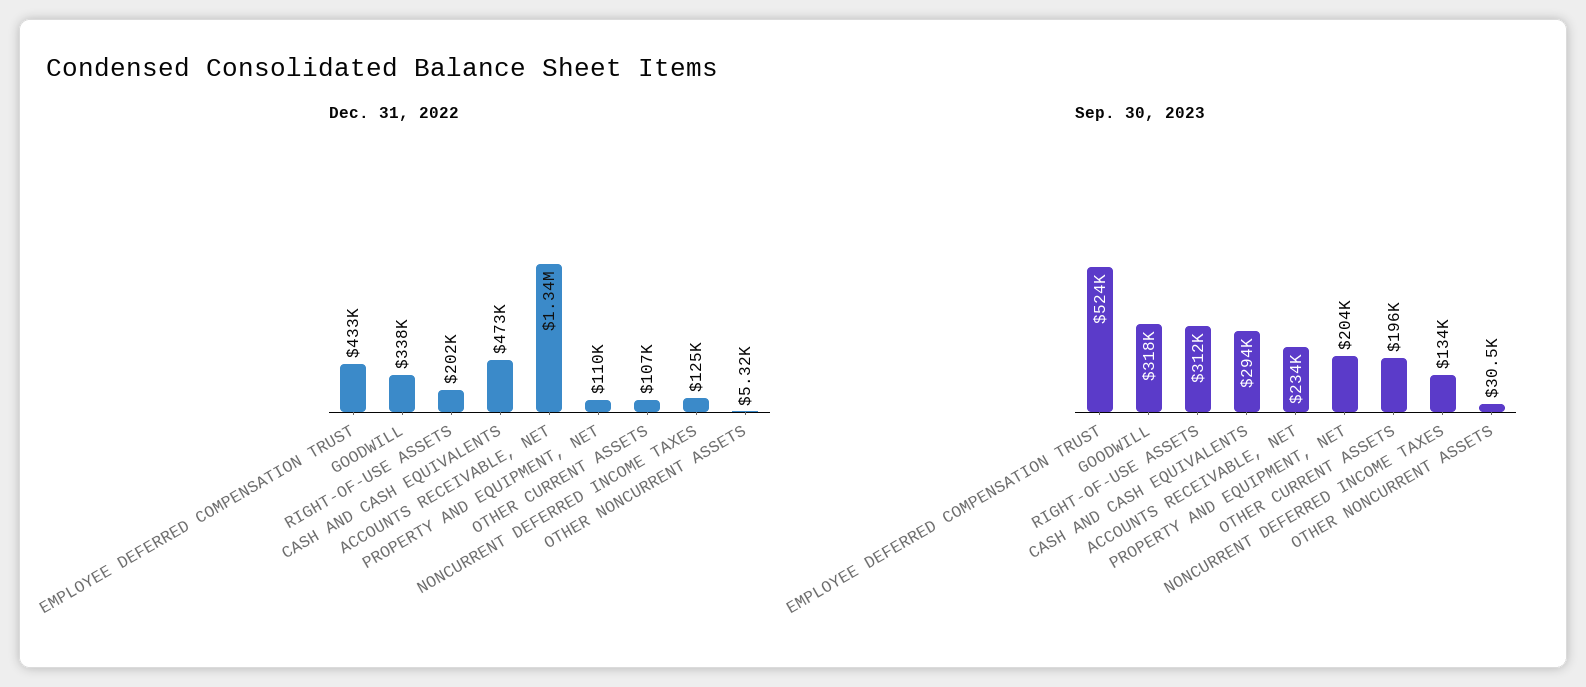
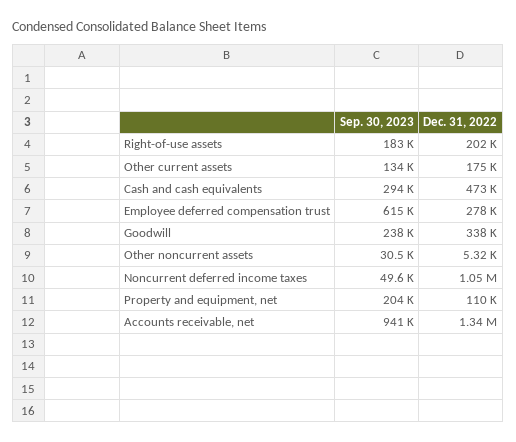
Dec. 31, 2022, EMPLOYEE DEFERRED COMPENSATION TRUST: 433000 -> 278000
Dec. 31, 2022, OTHER CURRENT ASSETS: 107000 -> 175000
Dec. 31, 2022, NONCURRENT DEFERRED INCOME TAXES: 125000 -> 1050000
Sep. 30, 2023, EMPLOYEE DEFERRED COMPENSATION TRUST: 524000 -> 615000
Sep. 30, 2023, GOODWILL: 318000 -> 238000
Sep. 30, 2023, RIGHT-OF-USE ASSETS: 312000 -> 183000
Sep. 30, 2023, ACCOUNTS RECEIVABLE, NET: 234000 -> 941000
Sep. 30, 2023, OTHER CURRENT ASSETS: 196000 -> 134000
Sep. 30, 2023, NONCURRENT DEFERRED INCOME TAXES: 134000 -> 49600

